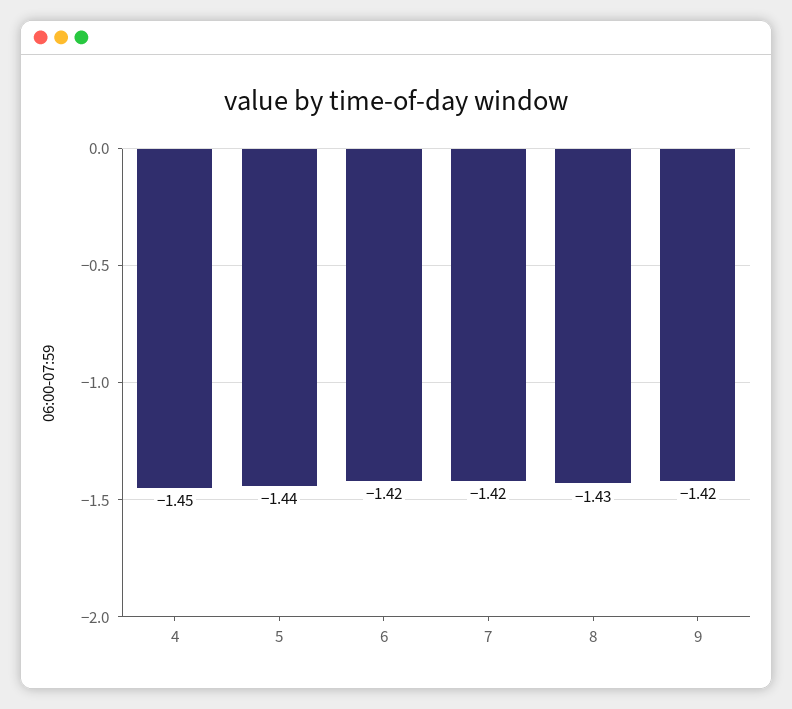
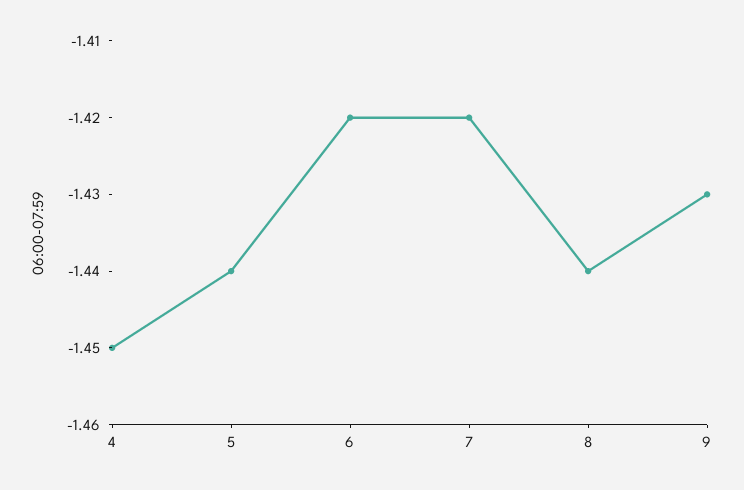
8: -1.43 -> -1.44
9: -1.42 -> -1.43

